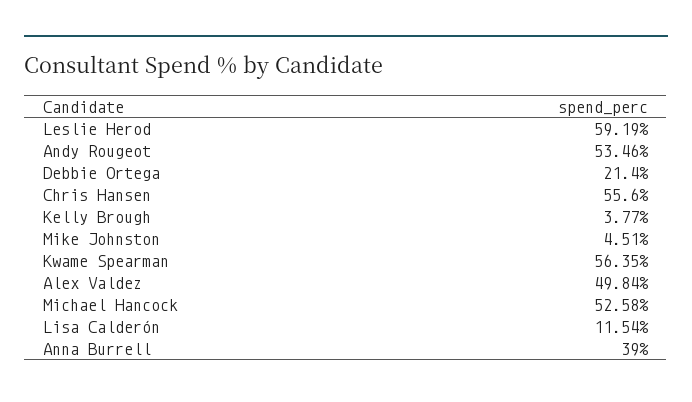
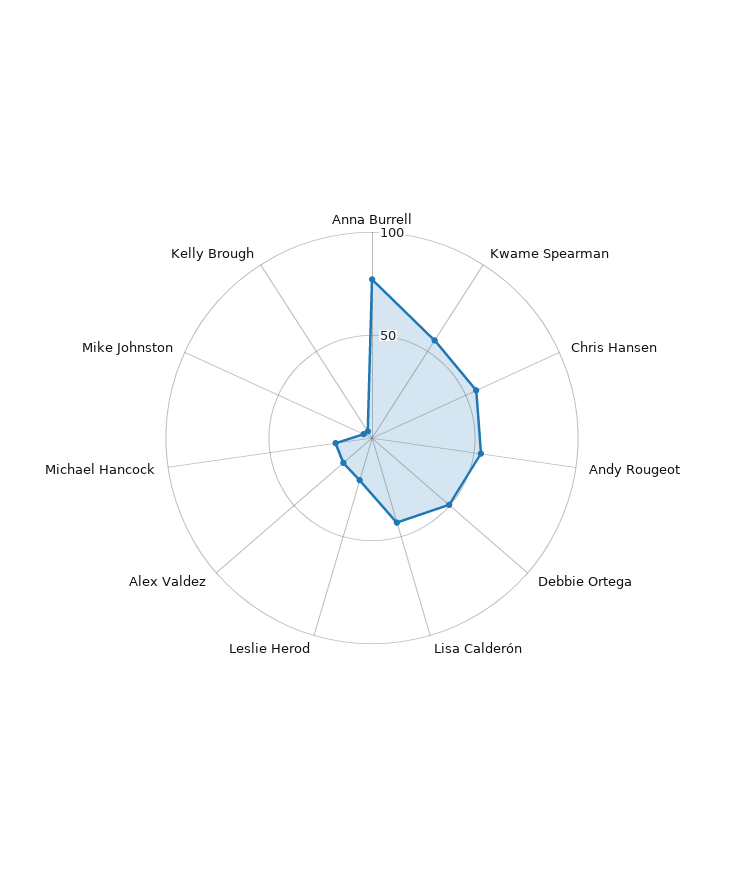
Leslie Herod: 59.19 -> 20
Debbie Ortega: 21.4 -> 50
Alex Valdez: 49.84 -> 20
Michael Hancock: 52.58 -> 20
Lisa Calderón: 11.54 -> 40
Anna Burrell: 39 -> 80

